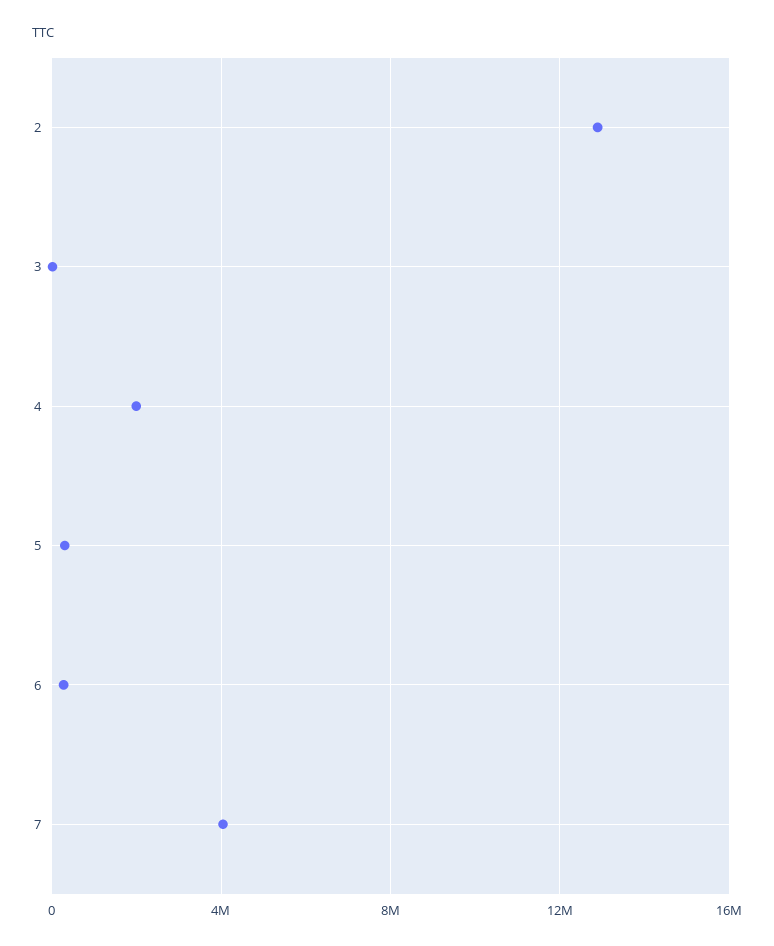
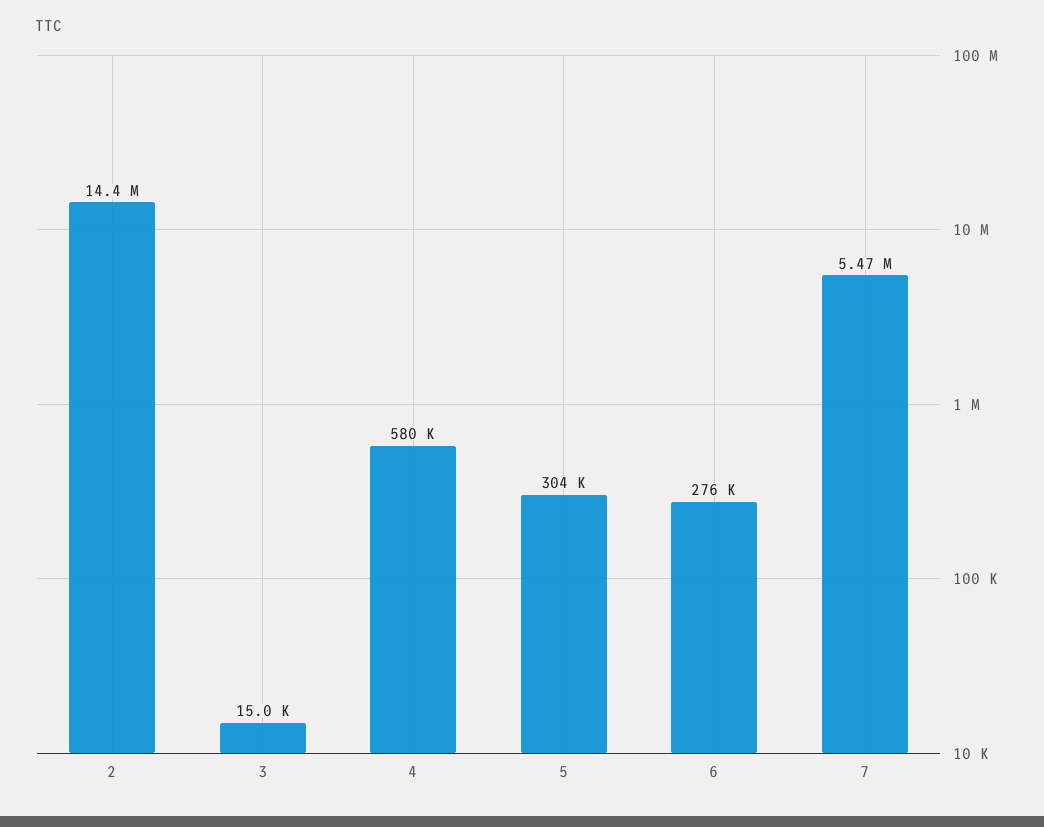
2: 13000000 -> 14400000
4: 2000000 -> 580000
7: 4000000 -> 5470000

